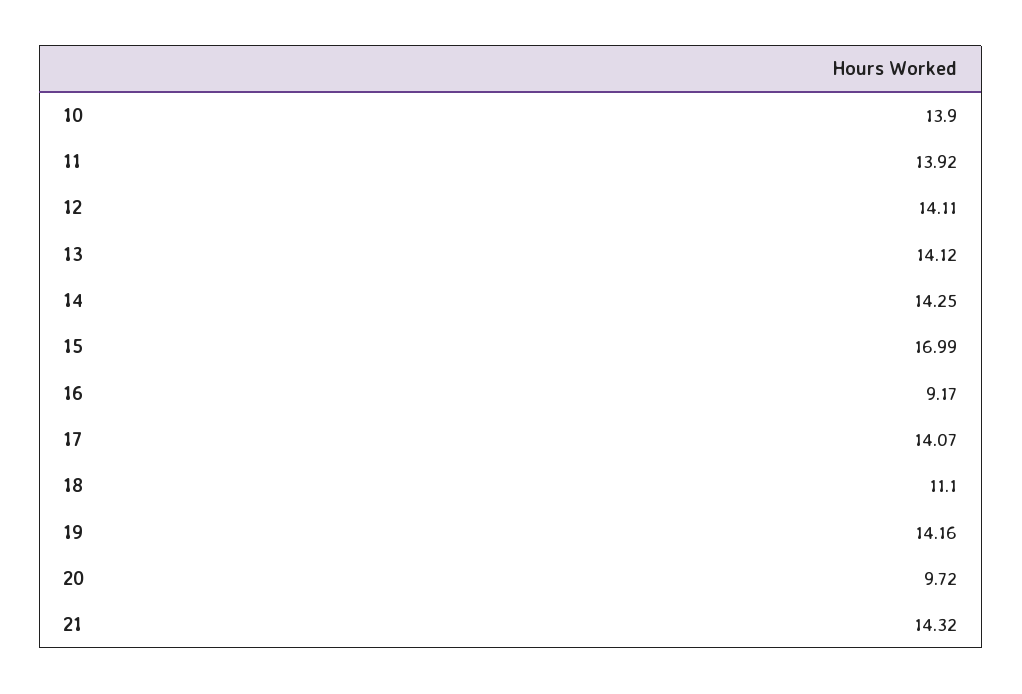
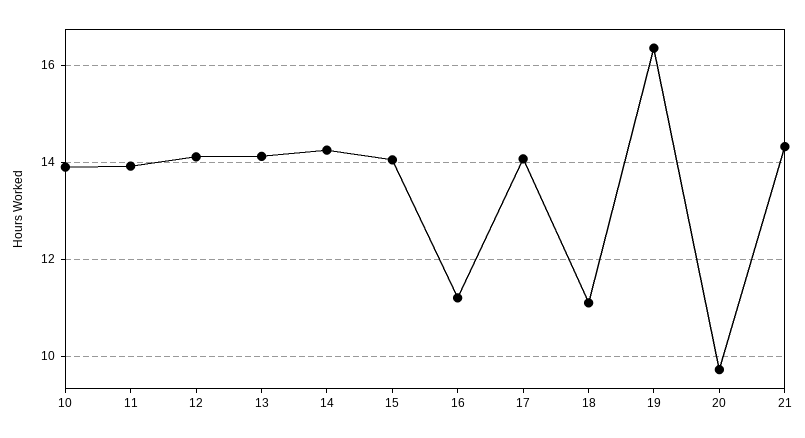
15: 16.99 -> 14
16: 9.17 -> 11.2
19: 14.16 -> 16.4

